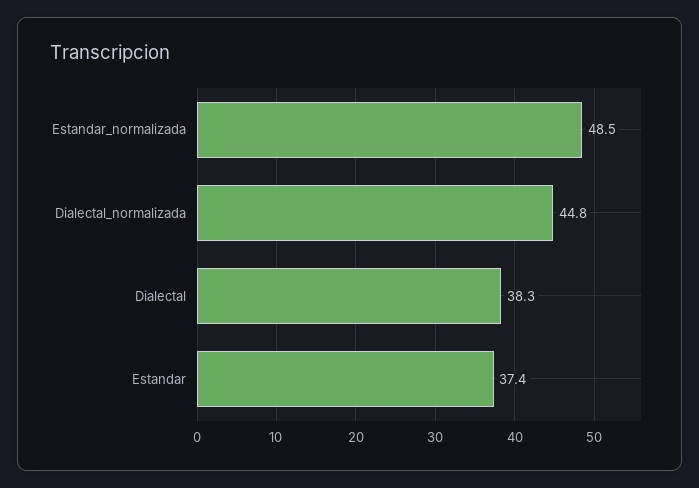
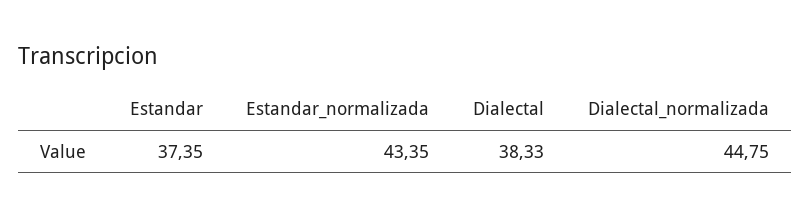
Estandar_normalizada: 48.5 -> 43.35

